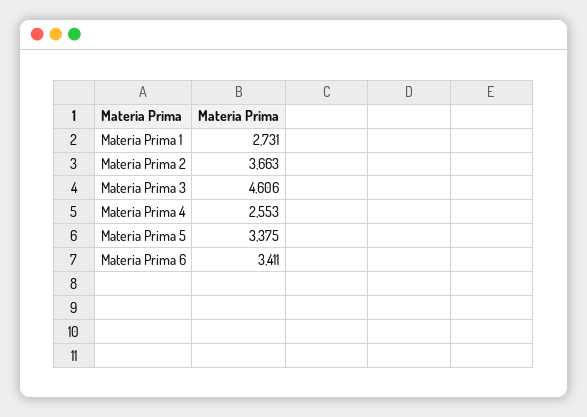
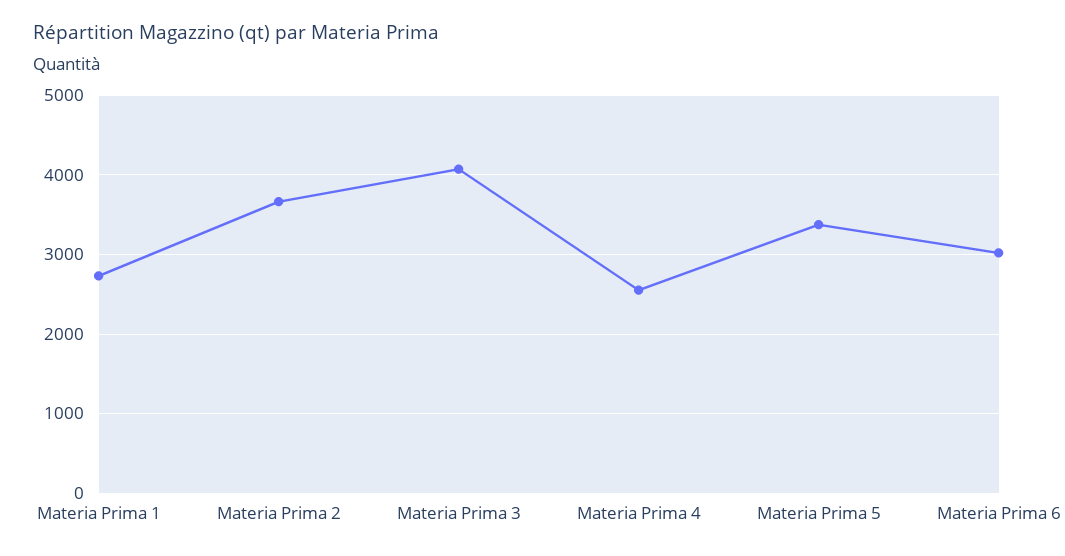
Materia Prima 3: 4606 -> 4100
Materia Prima 6: 3411 -> 3000

